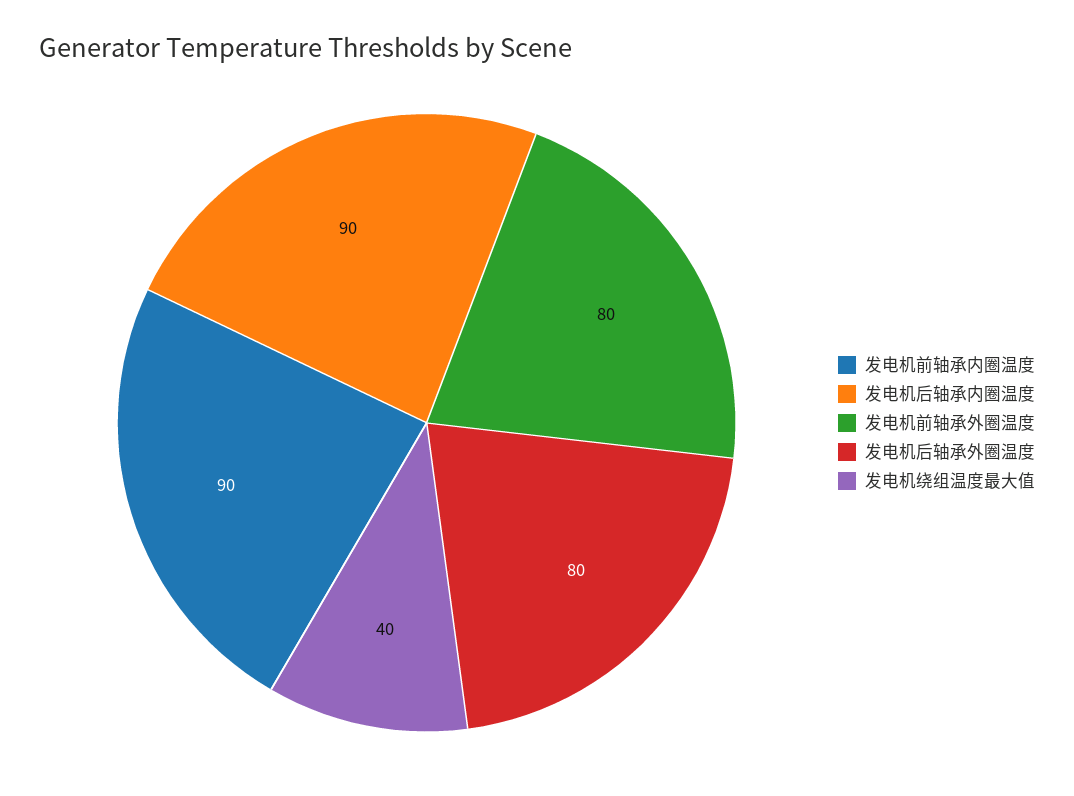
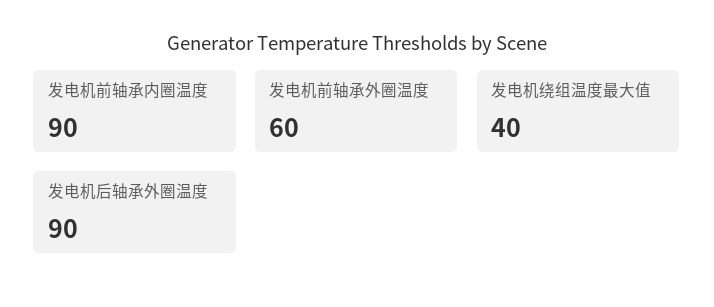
发电机后轴承内圈温度: 90 -> none
发电机前轴承外圈温度: 80 -> 60
发电机后轴承外圈温度: 80 -> 90

